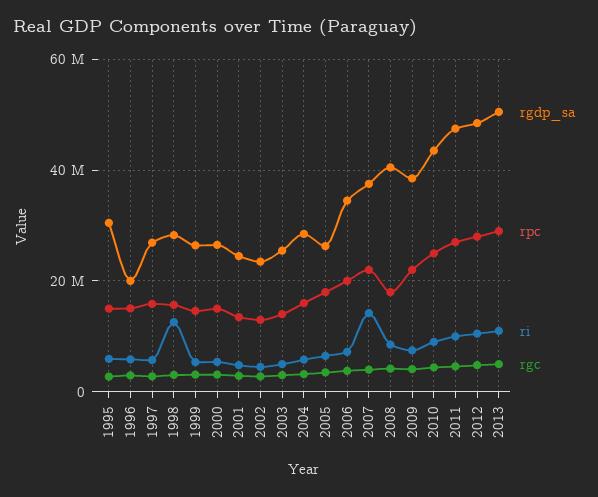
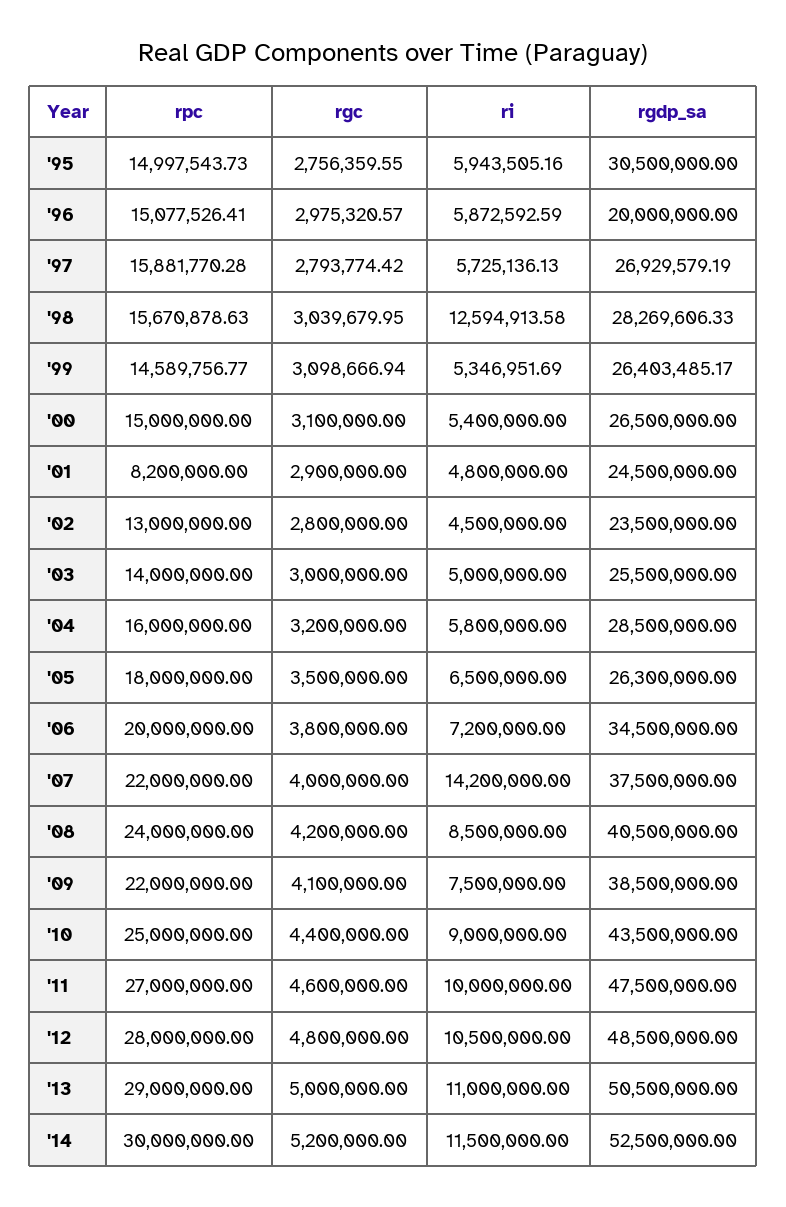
rpc, 2001: 14000000 -> 8200000
rpc, 2008: 18000000 -> 24000000
rpc, '14: none -> 30000000
rgc, '14: none -> 5200000
ri, '14: none -> 11500000
rgdp_sa, '14: none -> 52500000

